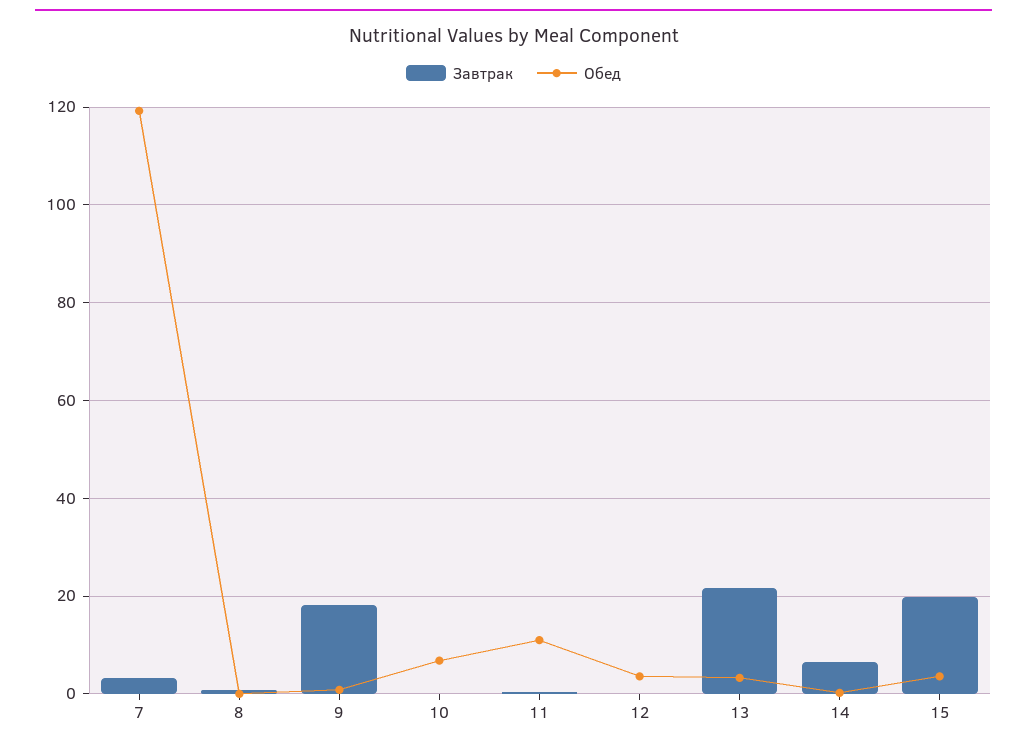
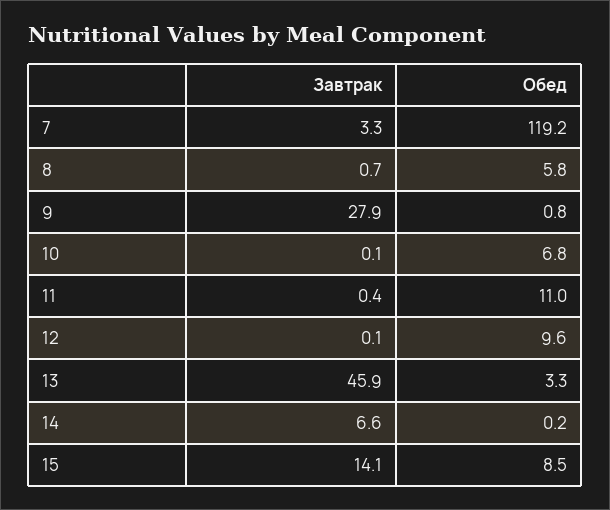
Обед, 8: 0 -> 5.8
Завтрак, 9: 18 -> 27.9
Обед, 12: 4 -> 9.6
Завтрак, 13: 22 -> 45.9
Завтрак, 15: 20 -> 14.1
Обед, 15: 4 -> 8.5

